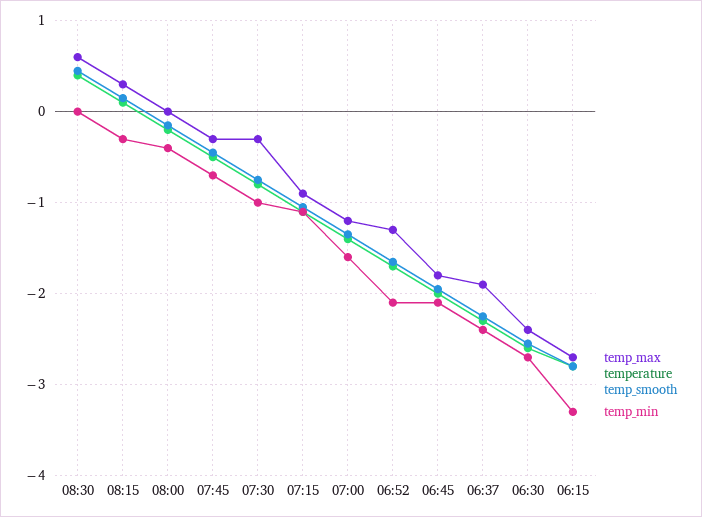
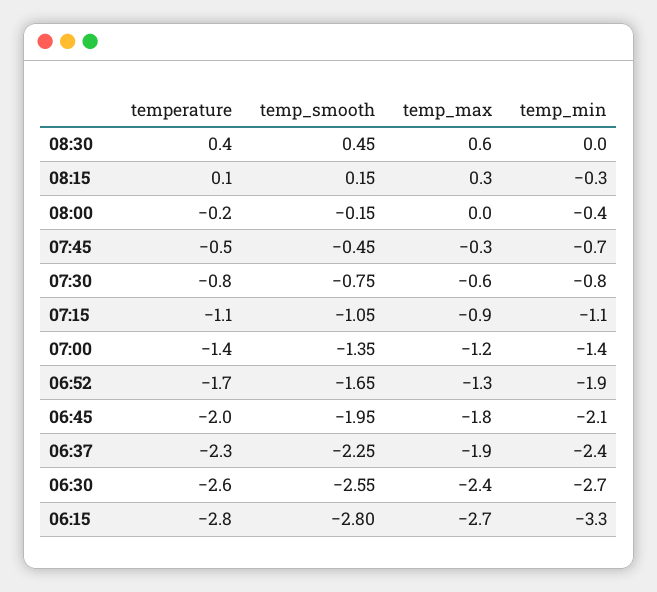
temp_max, 07:30: -0.3 -> -0.6
temp_min, 07:30: -1 -> -0.8
temp_min, 07:00: -1.6 -> -1.4
temp_min, 06:52: -2.1 -> -1.9

